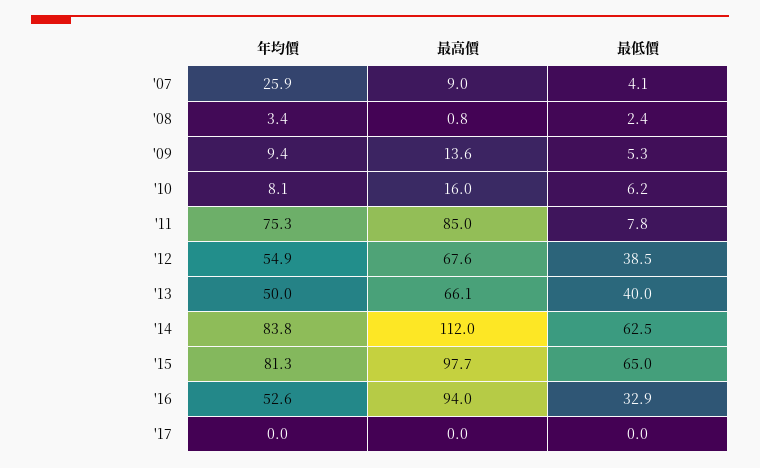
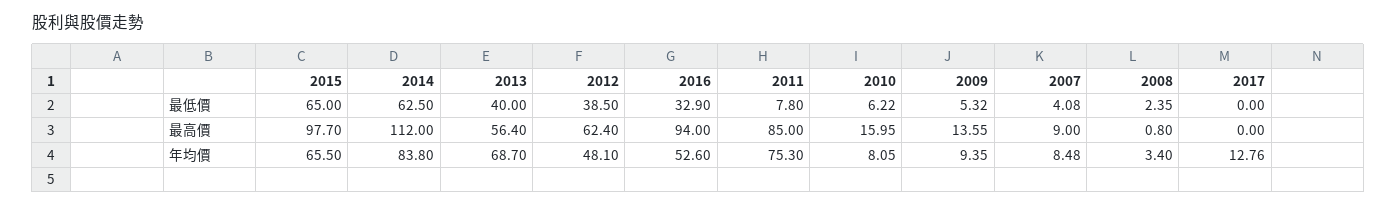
年均價, '07: 25.9 -> 8.48
年均價, '12: 54.9 -> 48.1
最高價, '12: 67.6 -> 62.4
年均價, '13: 50 -> 68.7
最高價, '13: 66.1 -> 56.4
年均價, '15: 81.3 -> 65.5
年均價, '17: 0 -> 12.76

